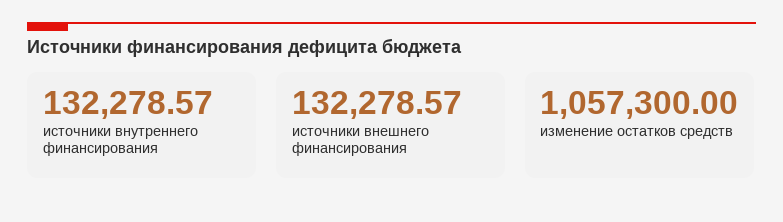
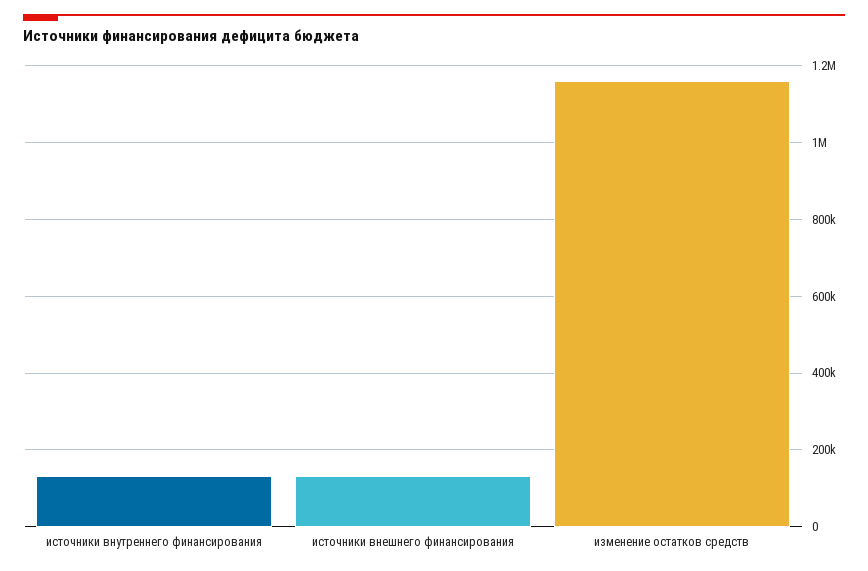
изменение остатков средств: 1057300 -> 1160000

